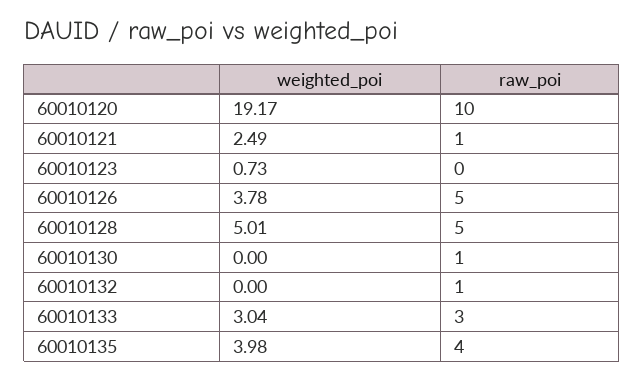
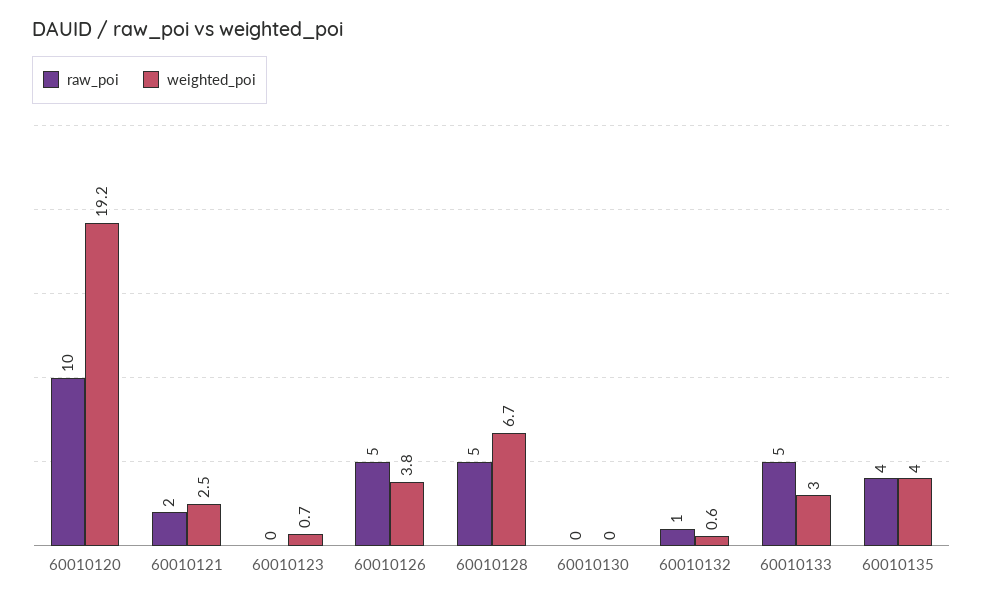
raw_poi, 60010121: 1 -> 2
weighted_poi, 60010128: 5.01 -> 6.7
raw_poi, 60010130: 1 -> 0
weighted_poi, 60010132: 0 -> 0.6
raw_poi, 60010133: 3 -> 5

